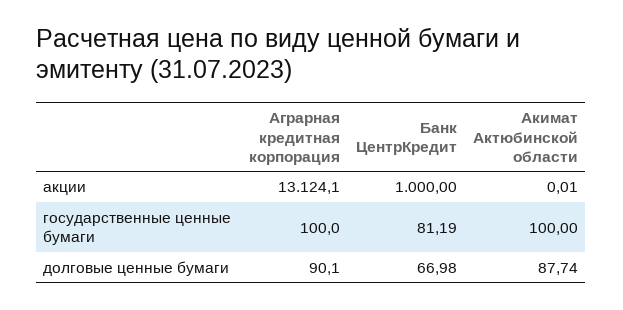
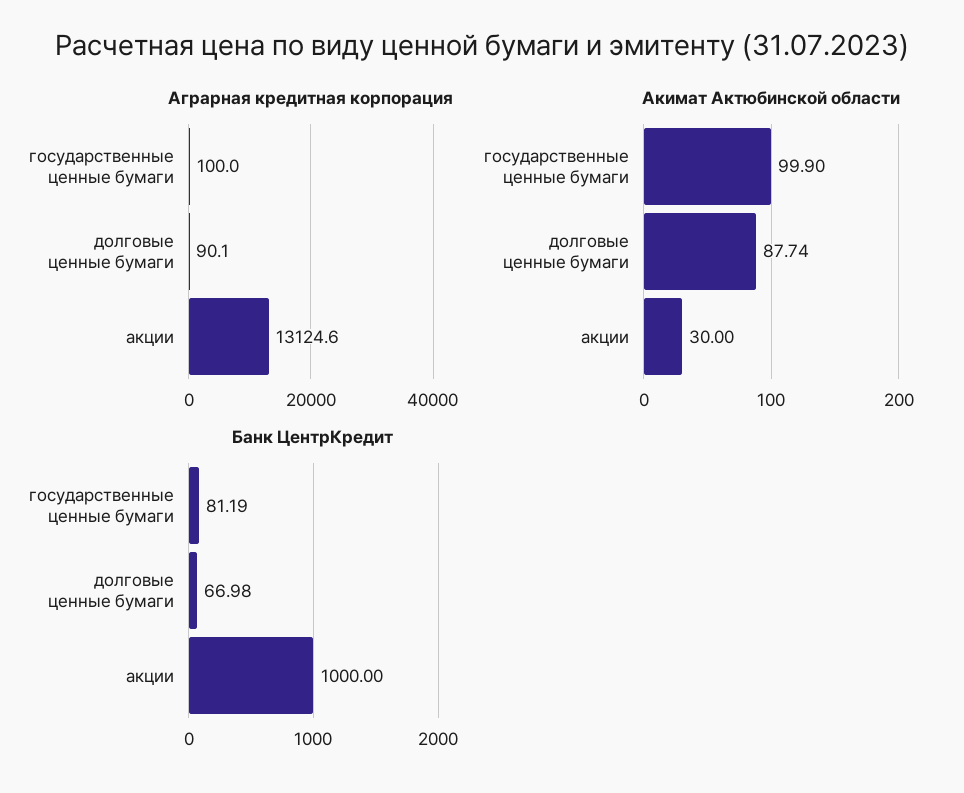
Аграрная кредитная корпорация, акции: 13124.1 -> 13124.6
Акимат Актюбинской области, акции: 0.01 -> 30
Акимат Актюбинской области, государственные ценные бумаги: 100 -> 99.9

